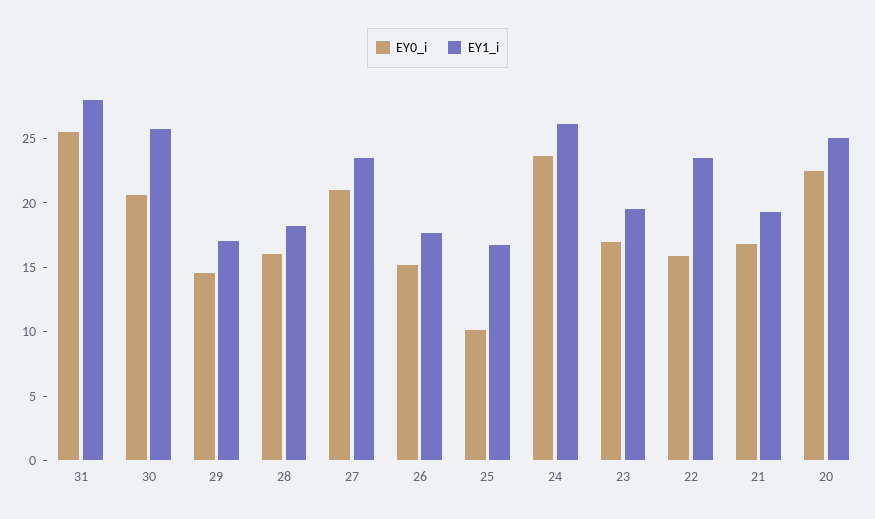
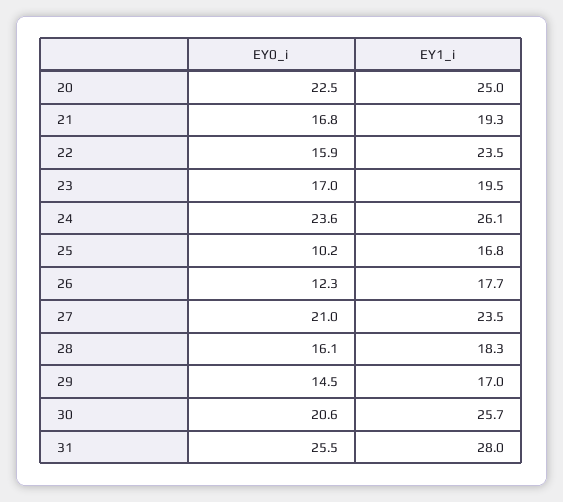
EY0_i, 26: 15 -> 12.3

